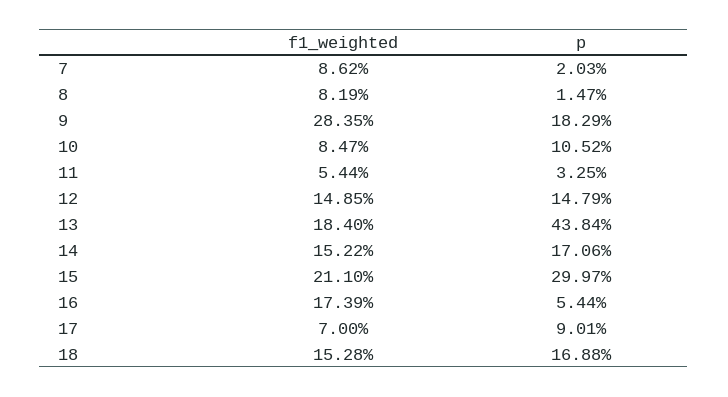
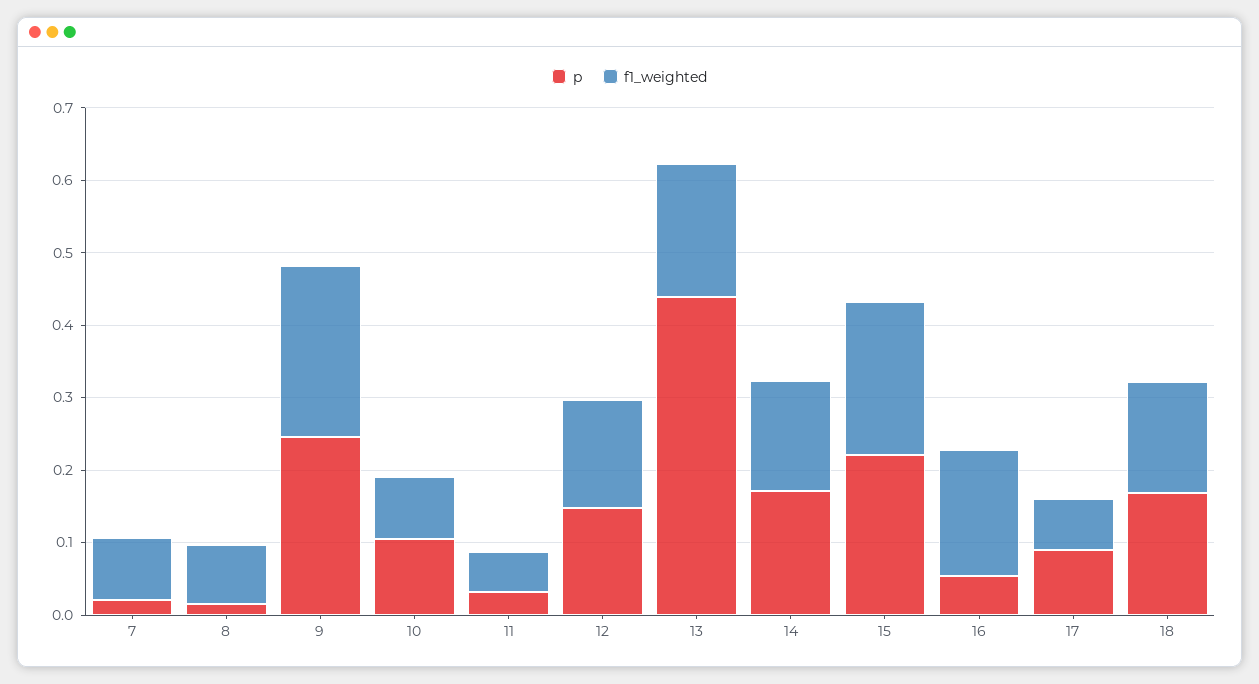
f1_weighted, 9: 0.2835 -> 0.24
p, 9: 0.1829 -> 0.24
p, 15: 0.2997 -> 0.22

